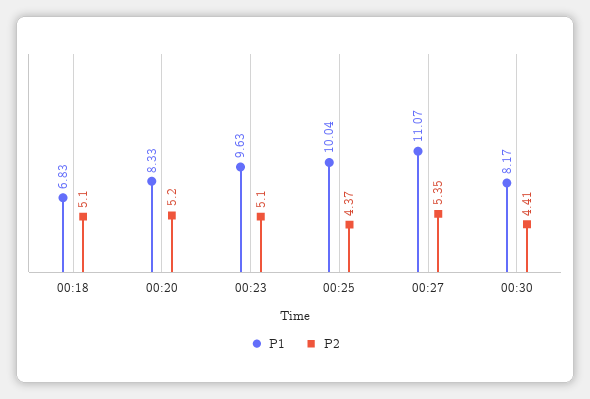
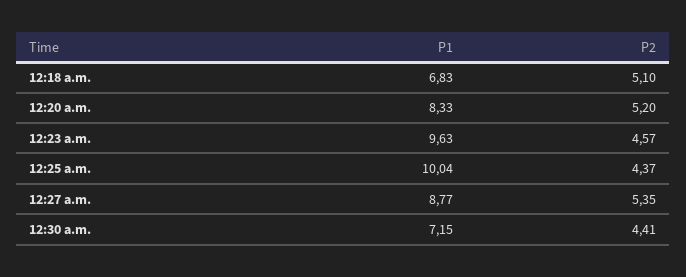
P2, 00:23: 5.1 -> 4.57
P1, 00:27: 11.07 -> 8.77
P1, 00:30: 8.17 -> 7.15

